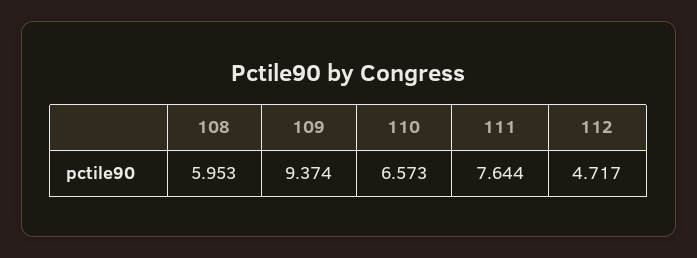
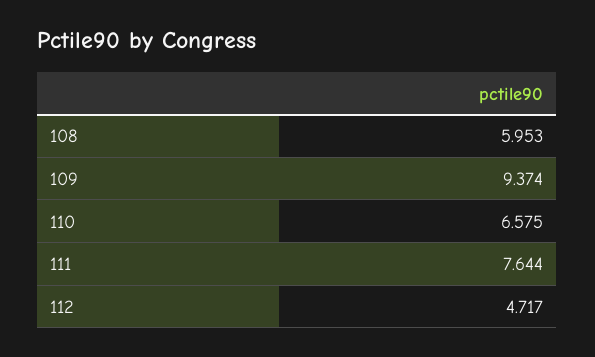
110: 6.573 -> 6.575

